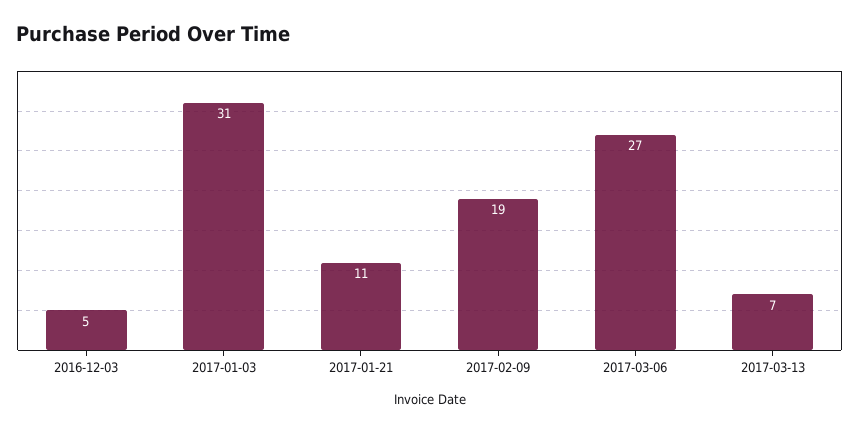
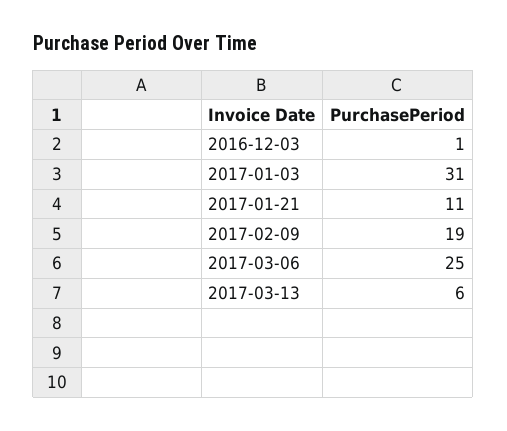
2016-12-03: 5 -> 1
2017-03-06: 27 -> 25
2017-03-13: 7 -> 6

